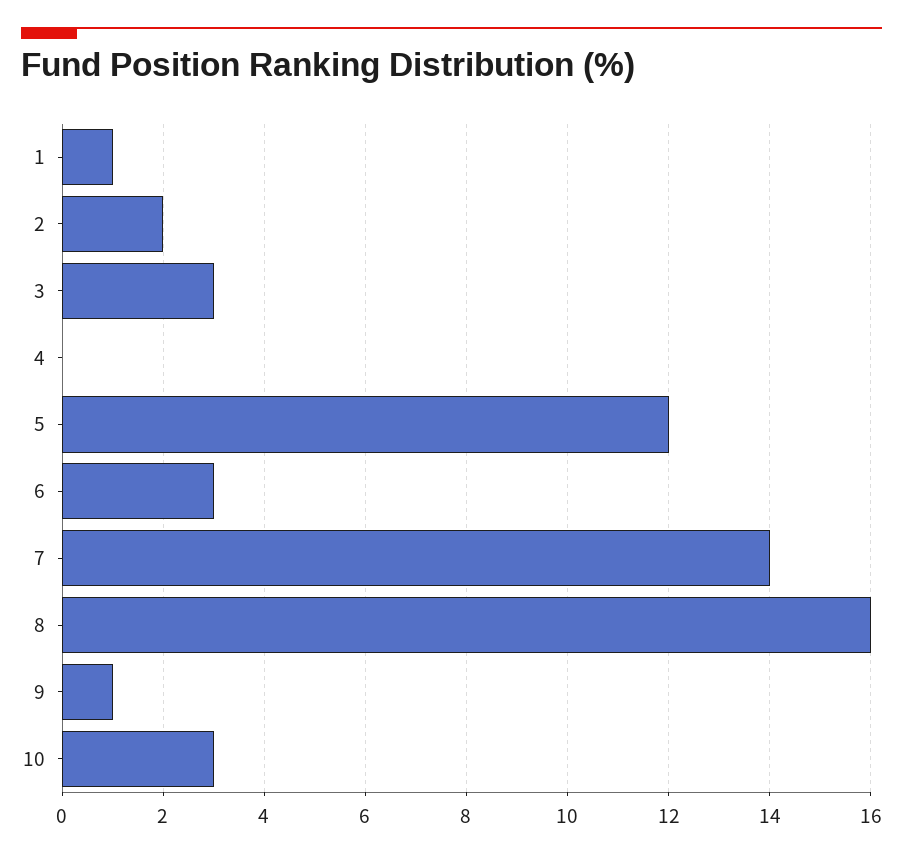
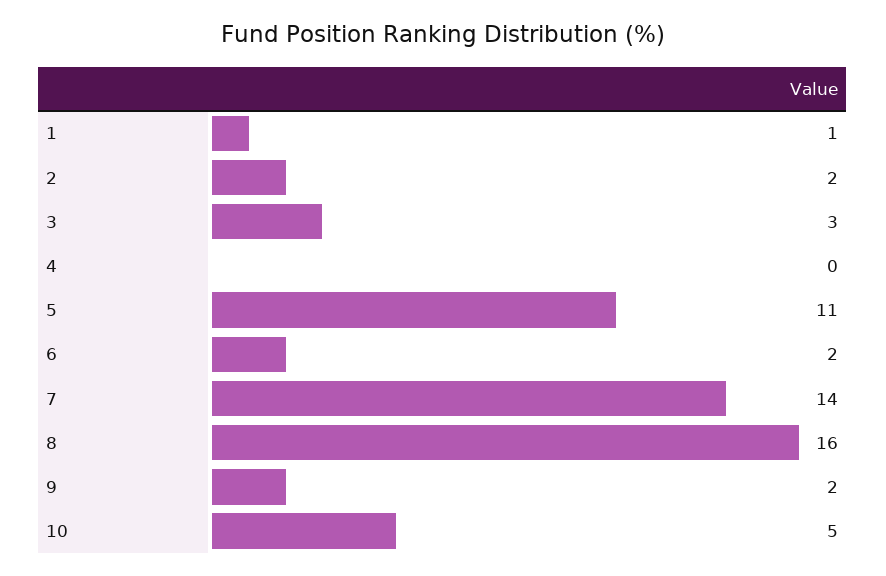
5: 12 -> 11
6: 3 -> 2
9: 1 -> 2
10: 3 -> 5

